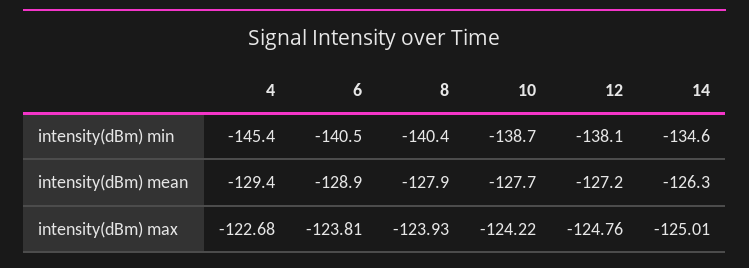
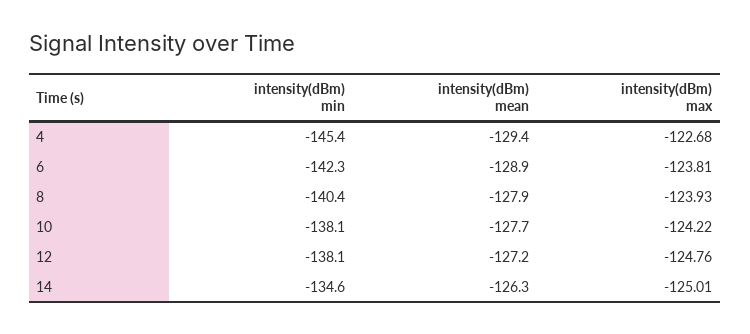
6, intensity(dBm) min: -140.5 -> -142.3
10, intensity(dBm) min: -138.7 -> -138.1

